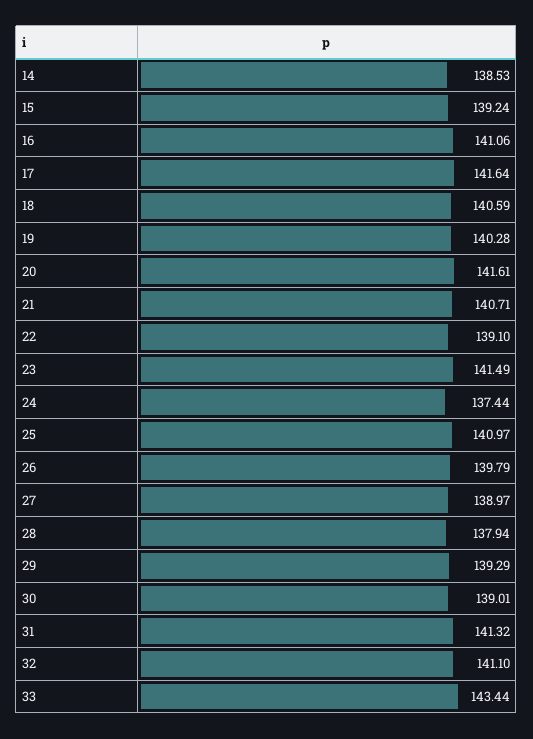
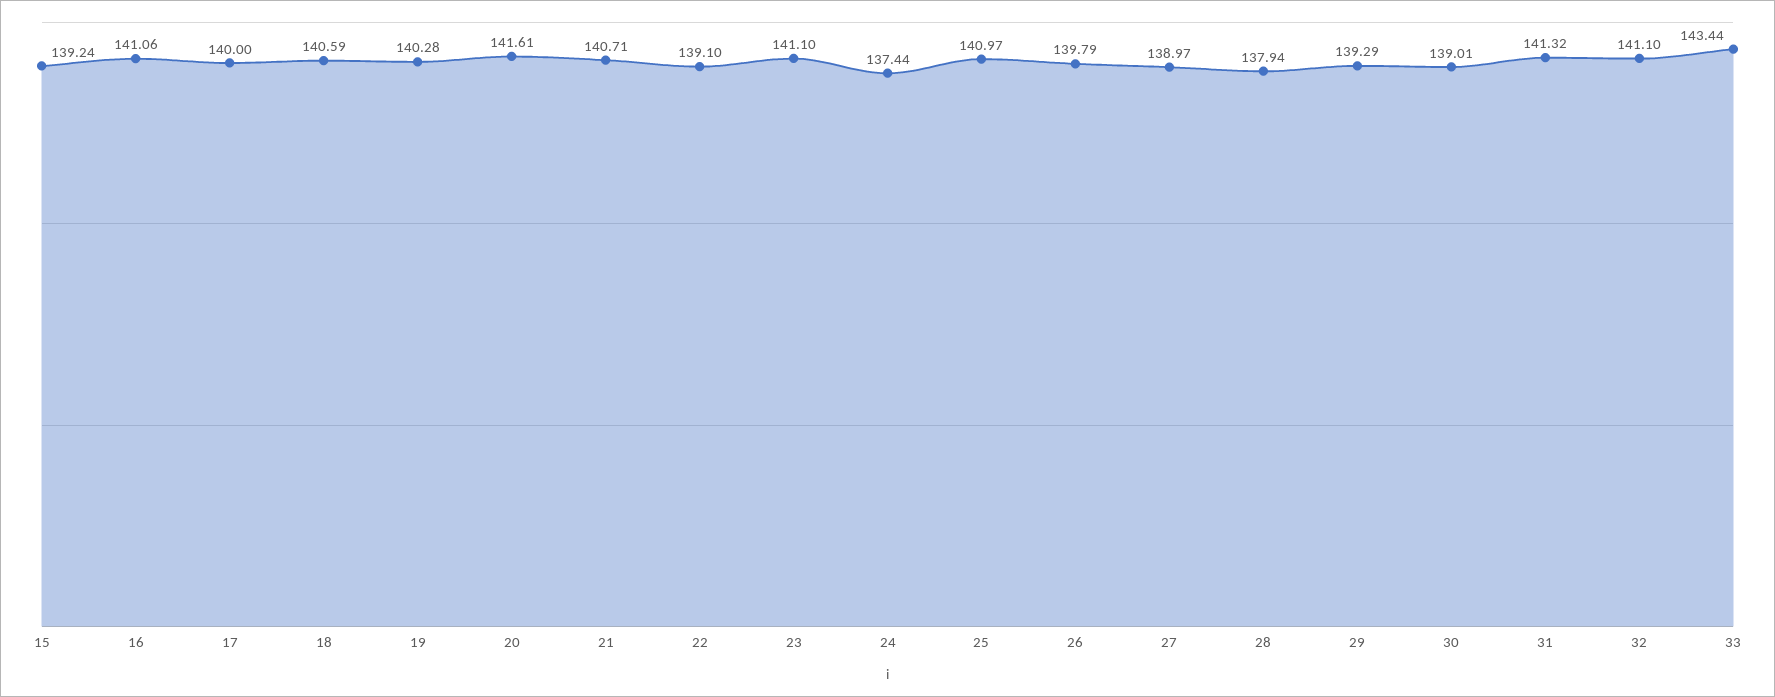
14: 138.53 -> none
17: 141.64 -> 140
23: 141.49 -> 141.1

